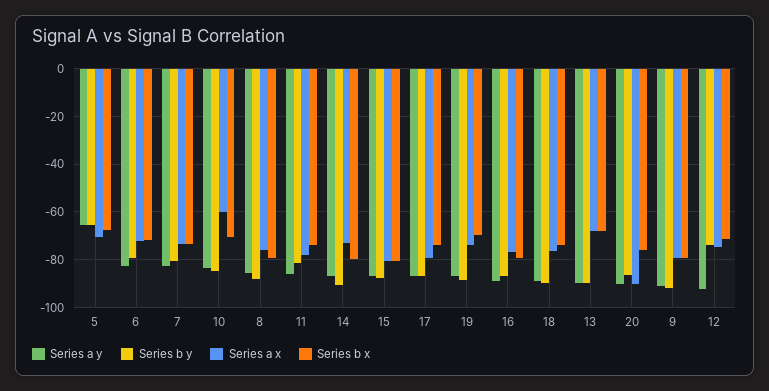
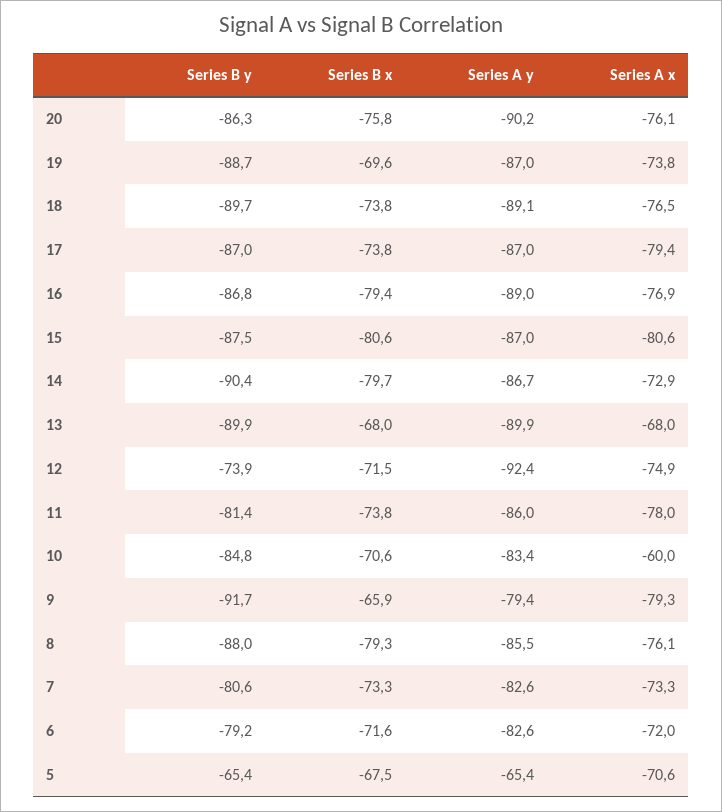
Series a x, 20: -90 -> -76.1
Series a y, 9: -90 -> -79.4
Series b x, 9: -80 -> -65.9

